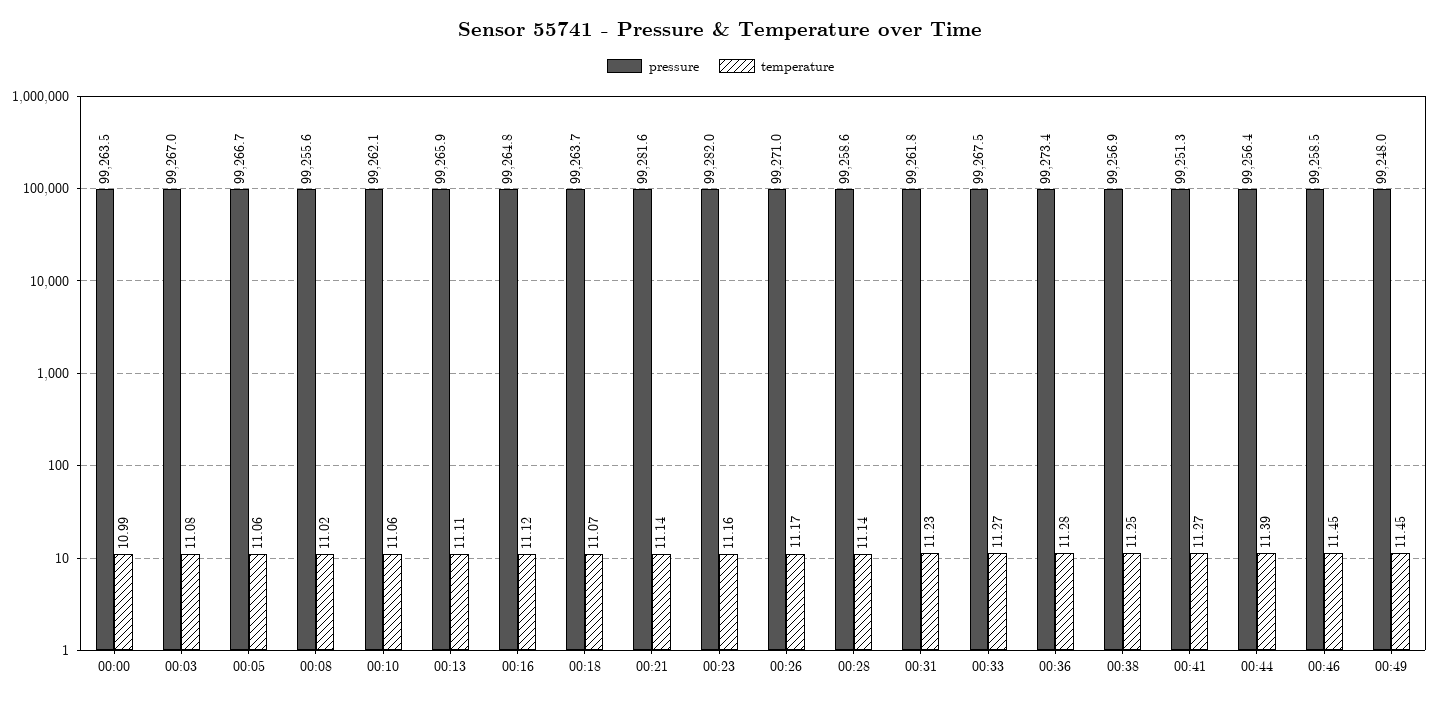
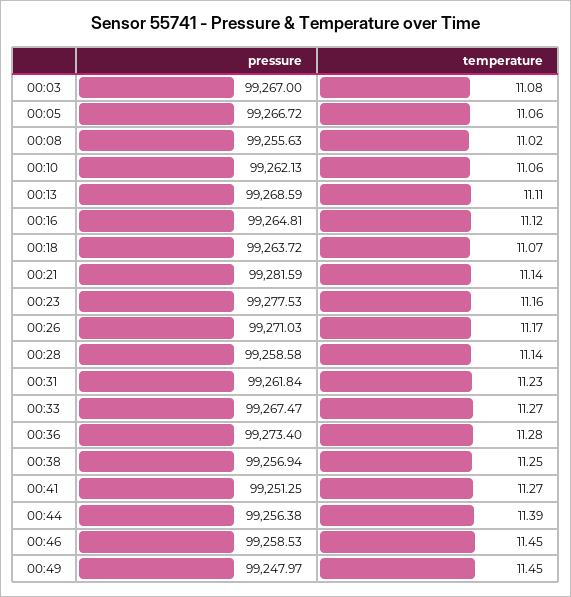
pressure, 00:00: 99263.5 -> none
temperature, 00:00: 10.99 -> none
pressure, 00:13: 99265.9 -> 99268.59
pressure, 00:23: 99282 -> 99277.53

